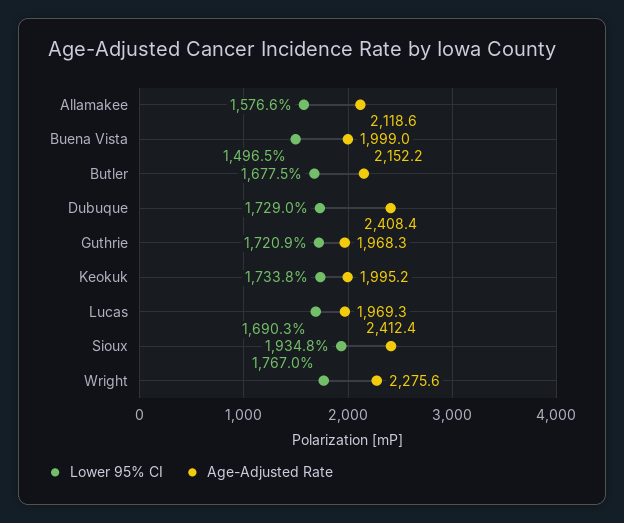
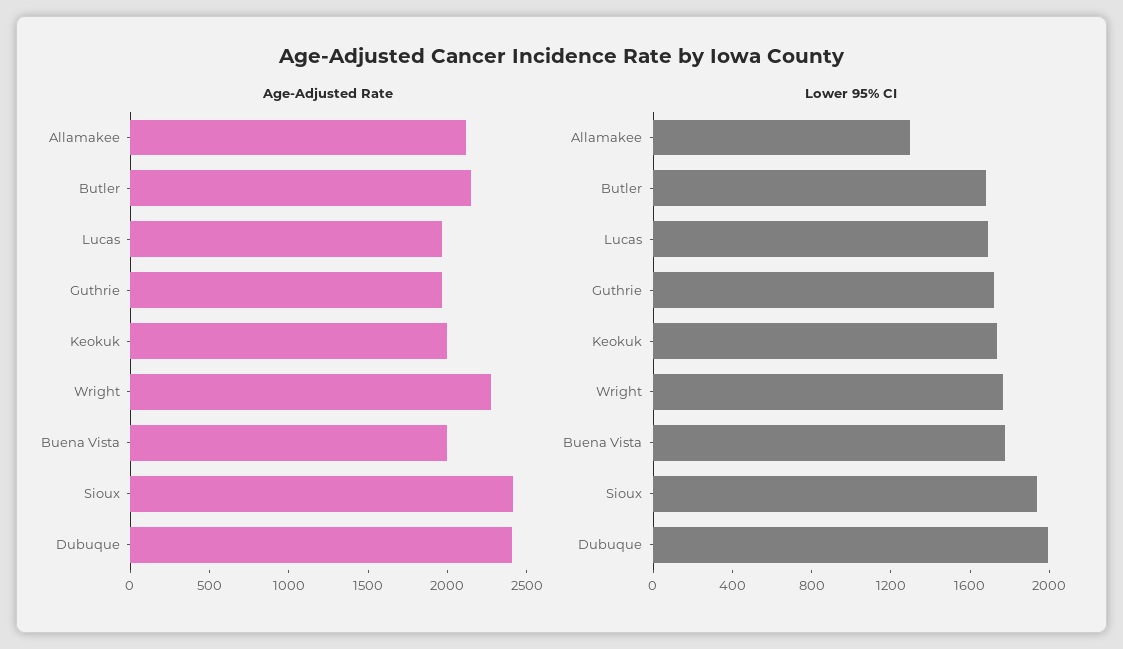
Lower 95% CI, Allamakee: 1576.6 -> 1300
Lower 95% CI, Buena Vista: 1496.5 -> 1800
Lower 95% CI, Dubuque: 1729 -> 2000

